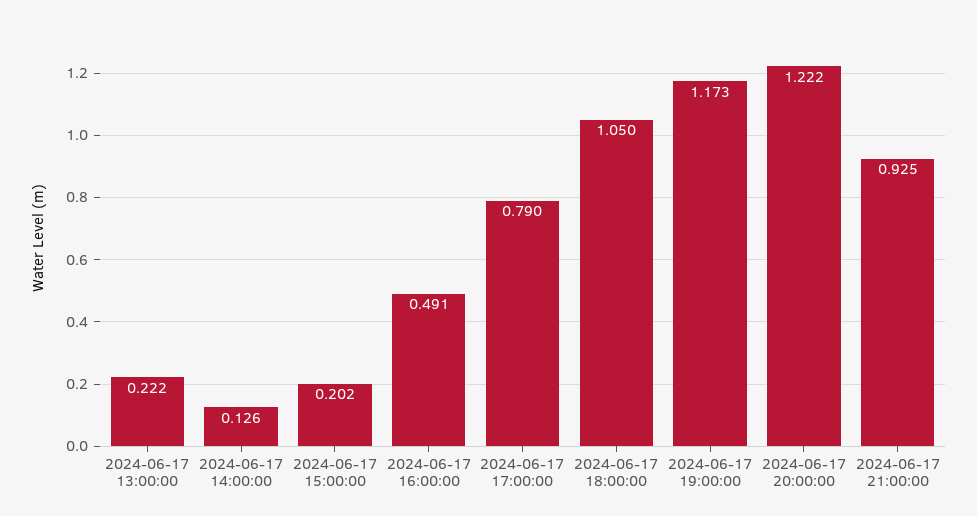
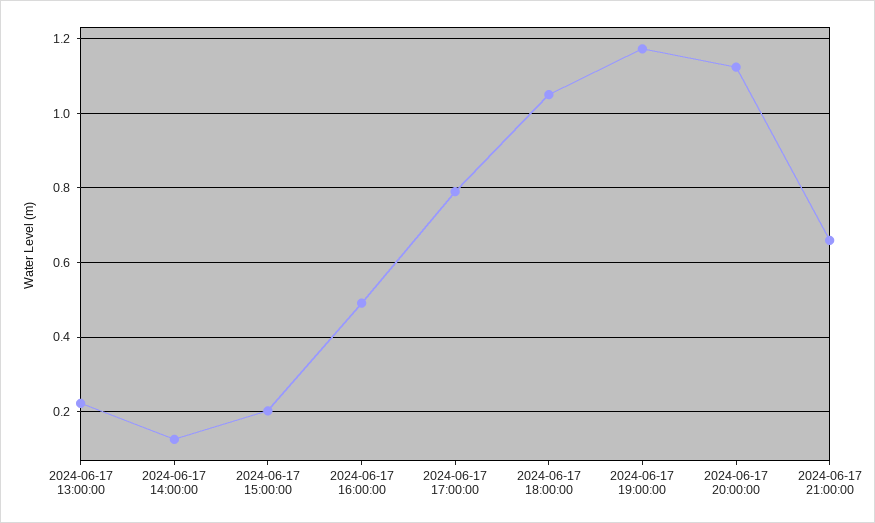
2024-06-17 20:00:00: 1.222 -> 1.12
2024-06-17 21:00:00: 0.925 -> 0.66

